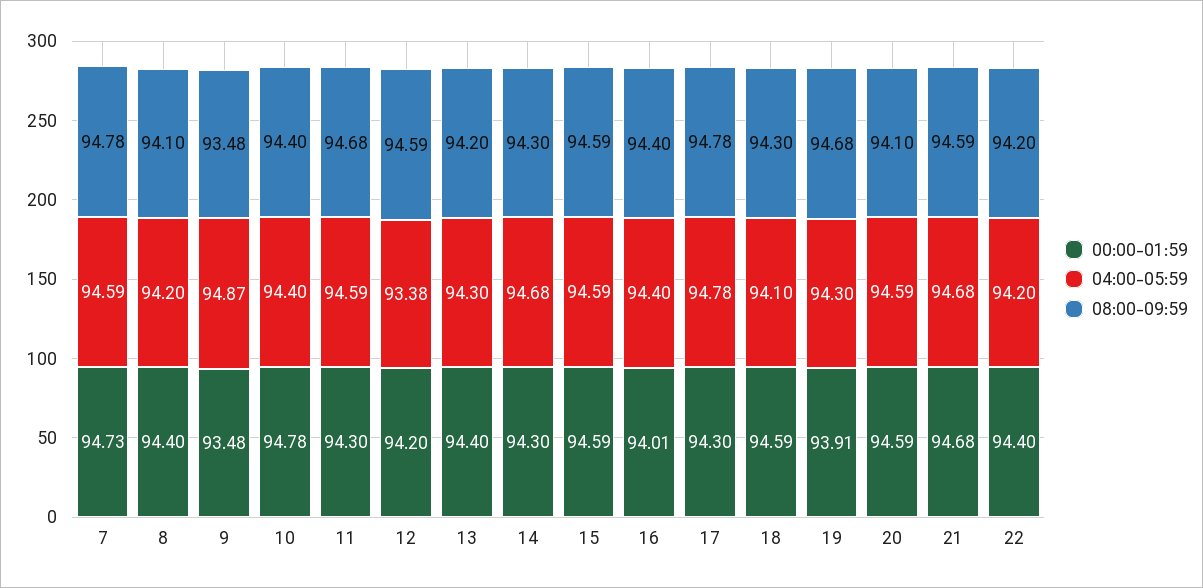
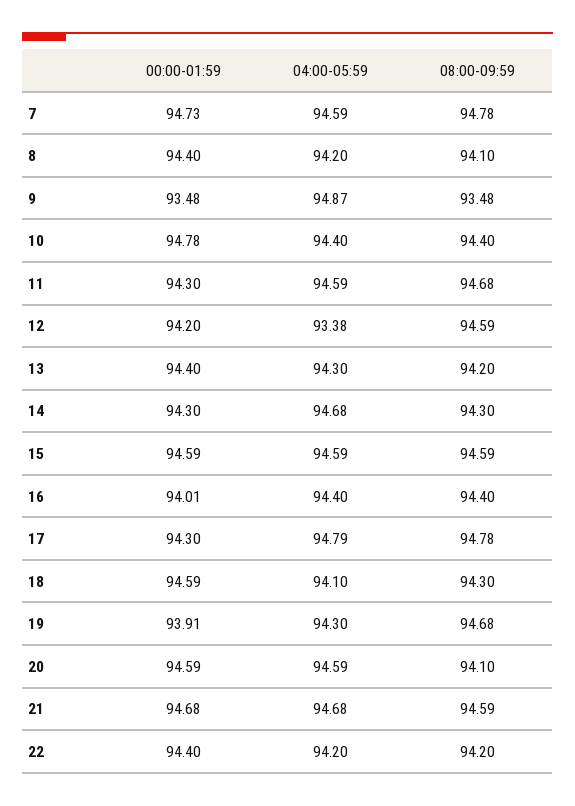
04:00-05:59, 17: 94.78 -> 94.79

